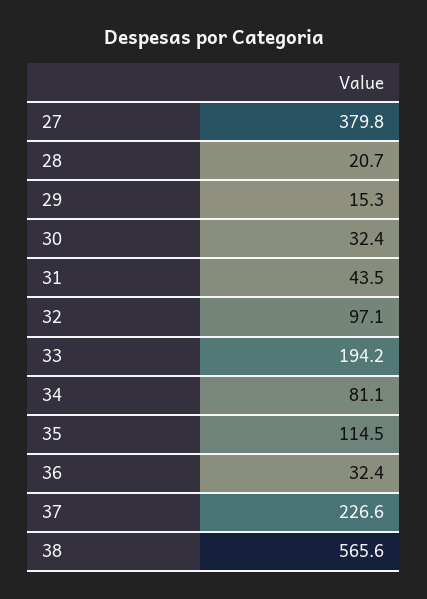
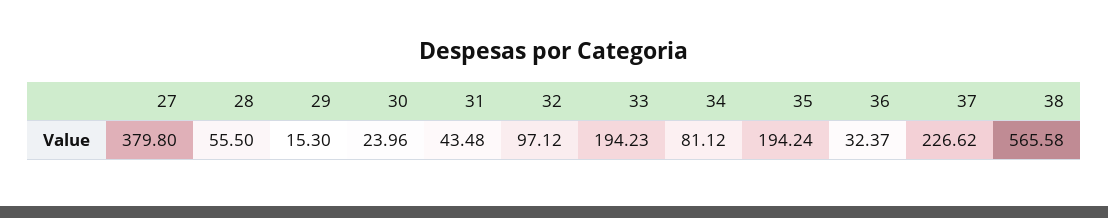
28: 20.7 -> 55.5
30: 32.4 -> 23.96
35: 114.5 -> 194.24

